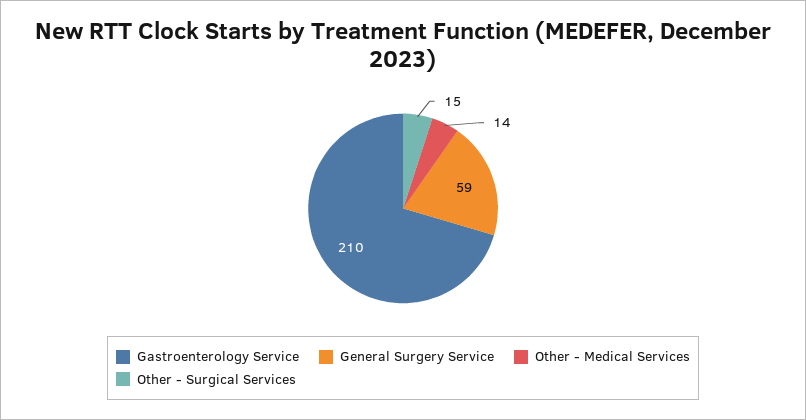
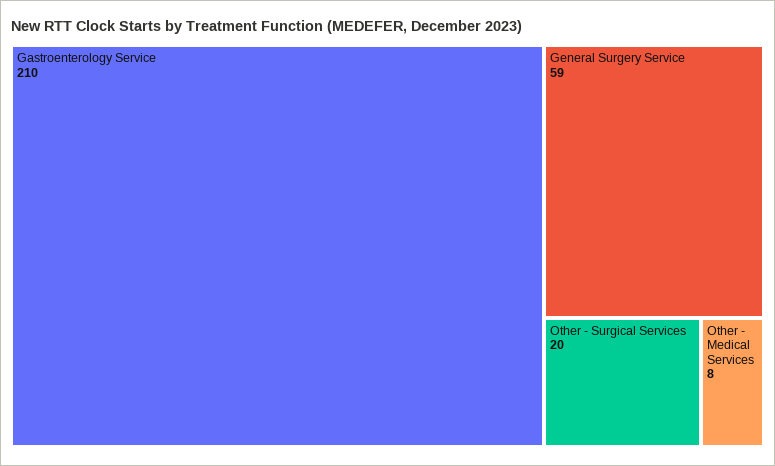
Other - Medical Services: 14 -> 8
Other - Surgical Services: 15 -> 20

